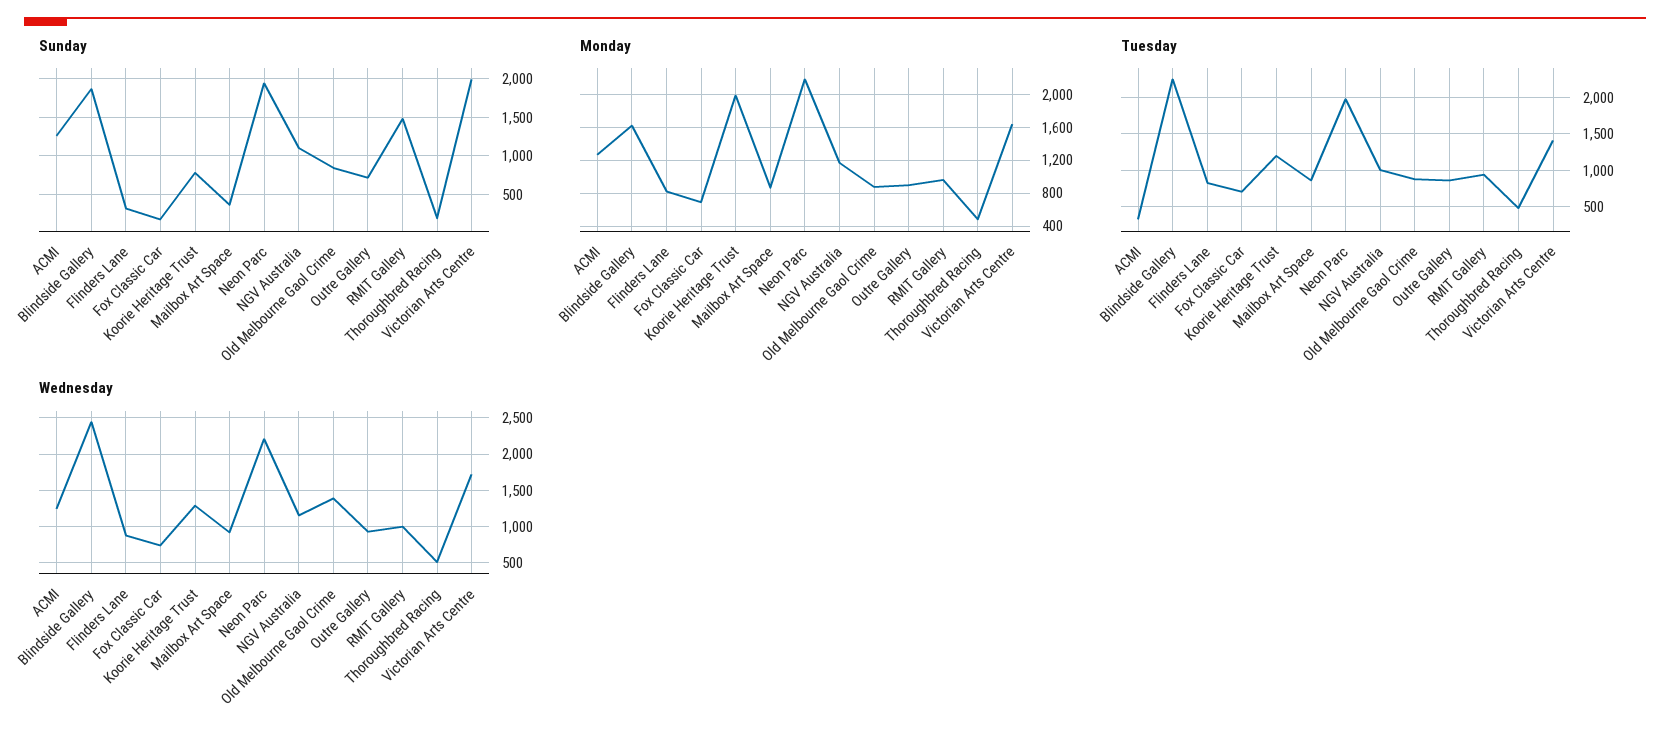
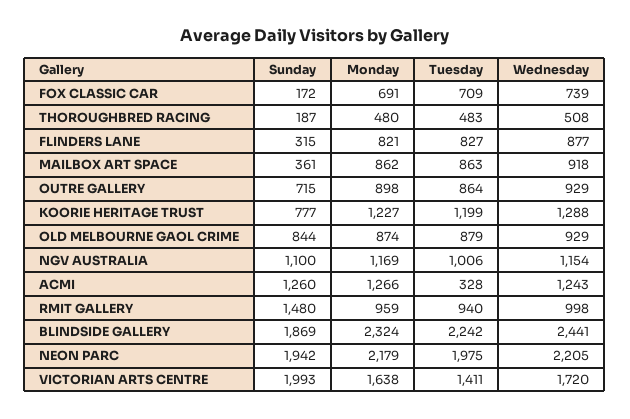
Monday, Blindside Gallery: 1600 -> 2324
Monday, Koorie Heritage Trust: 2000 -> 1227
Wednesday, Old Melbourne Gaol Crime: 1400 -> 929

